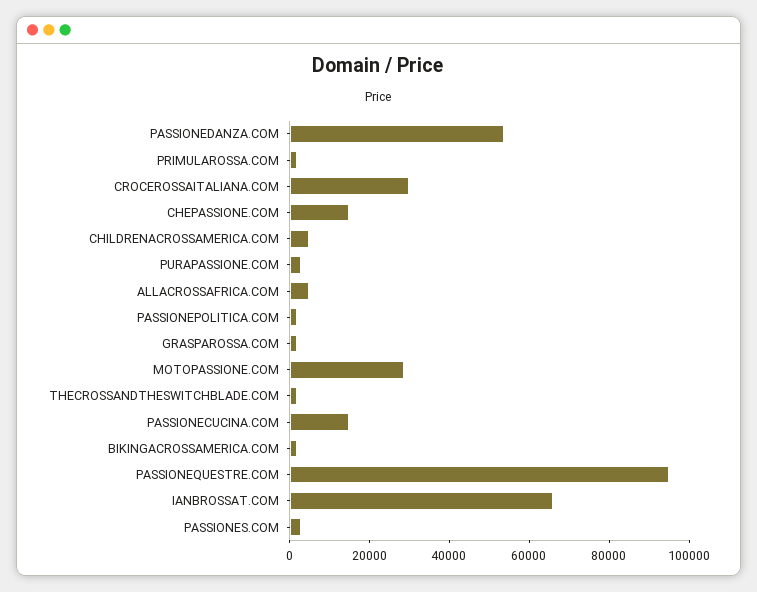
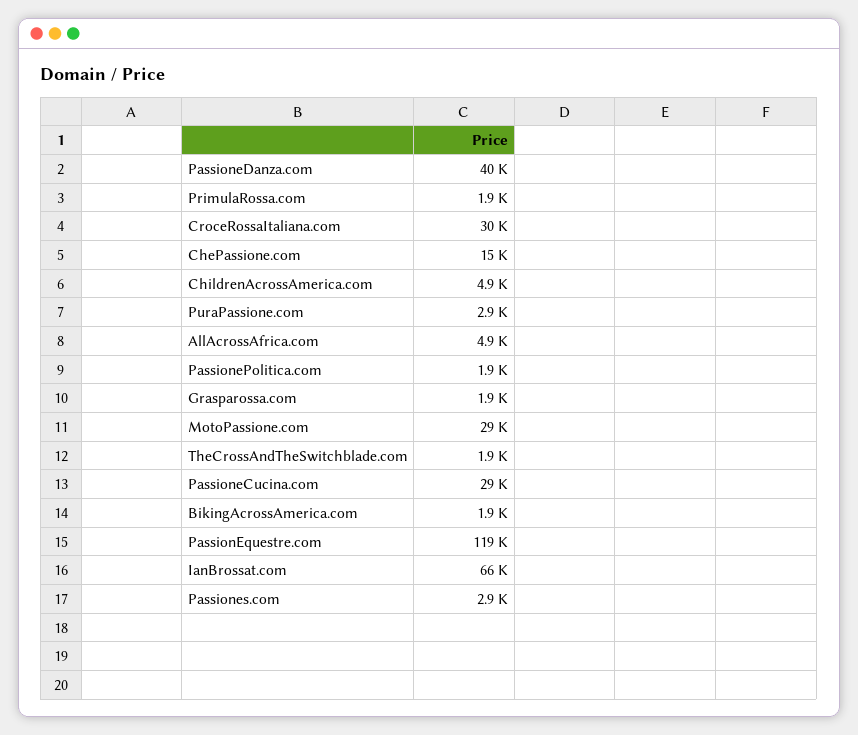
PASSIONEDANZA.COM: 55000 -> 40000
PASSIONECUCINA.COM: 15000 -> 29000
PASSIONEQUESTRE.COM: 95000 -> 119000

